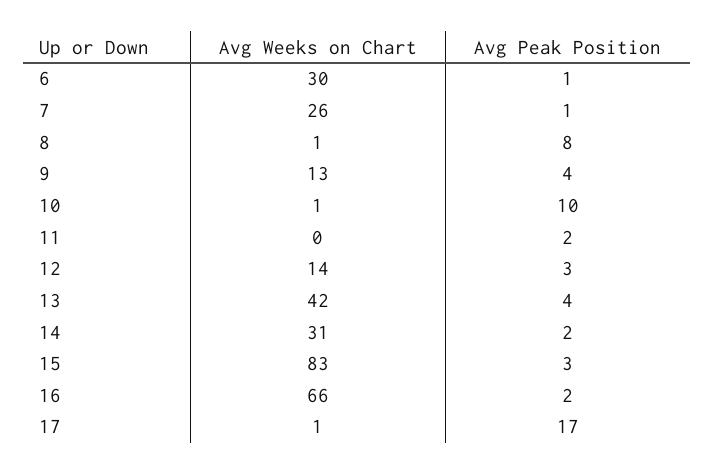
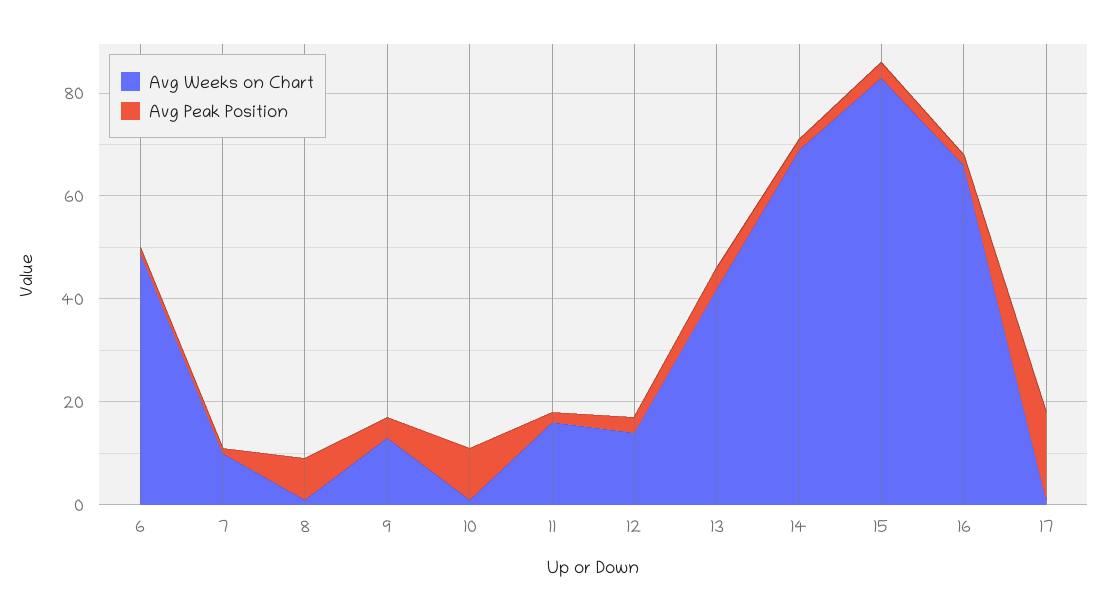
Avg Weeks on Chart, 6: 30 -> 50
Avg Weeks on Chart, 7: 26 -> 10
Avg Weeks on Chart, 11: 0 -> 15
Avg Weeks on Chart, 14: 31 -> 70

